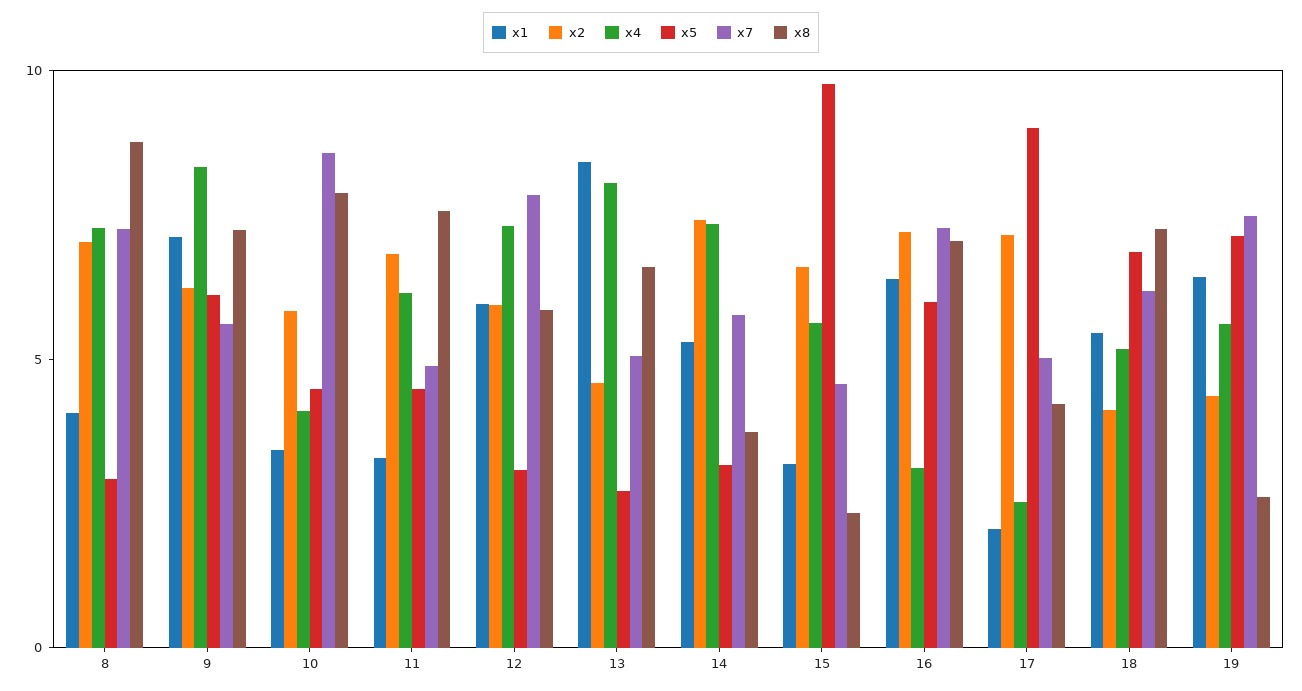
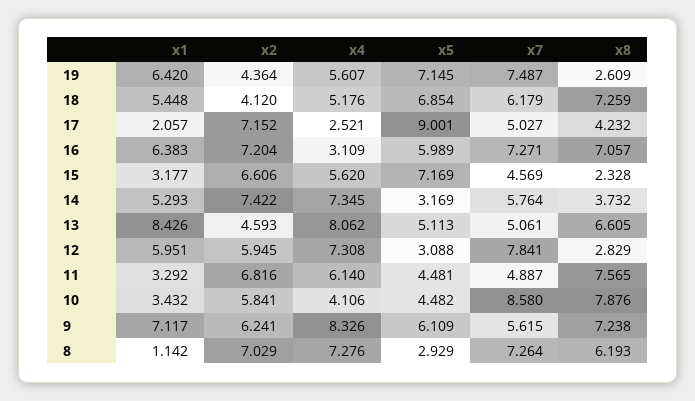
x1, 8: 4 -> 1.142
x8, 8: 9 -> 6.193
x8, 12: 6 -> 2.829
x5, 13: 3 -> 5.113
x5, 15: 10 -> 7.169

